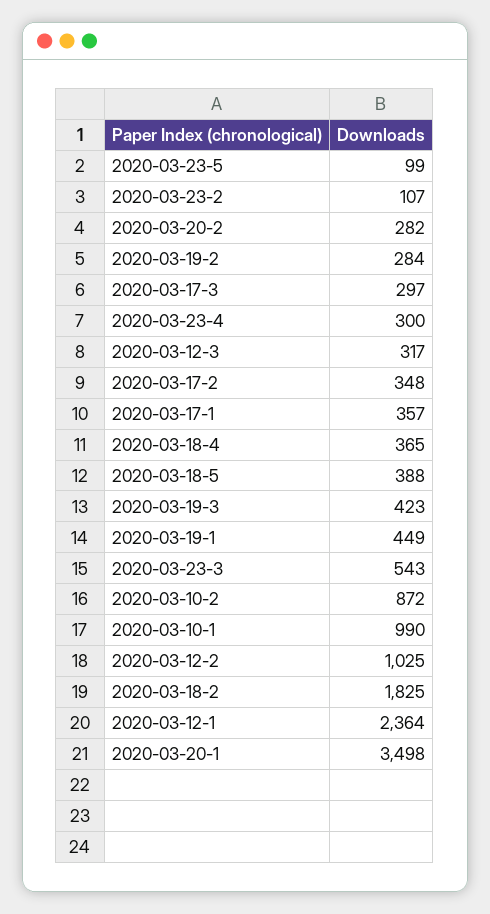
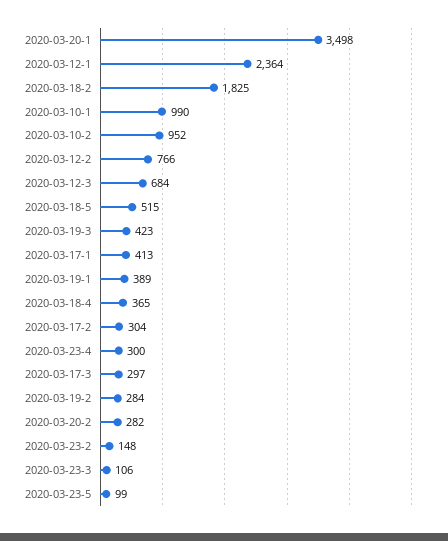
2020-03-23-2: 107 -> 148
2020-03-12-3: 317 -> 684
2020-03-17-2: 348 -> 304
2020-03-17-1: 357 -> 413
2020-03-18-5: 388 -> 515
2020-03-19-1: 449 -> 389
2020-03-23-3: 543 -> 106
2020-03-10-2: 872 -> 952
2020-03-12-2: 1025 -> 766

